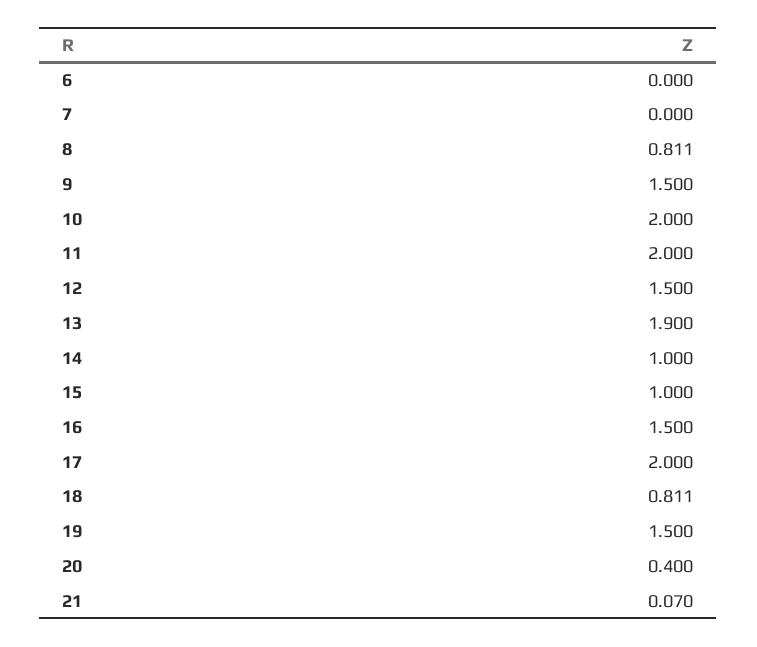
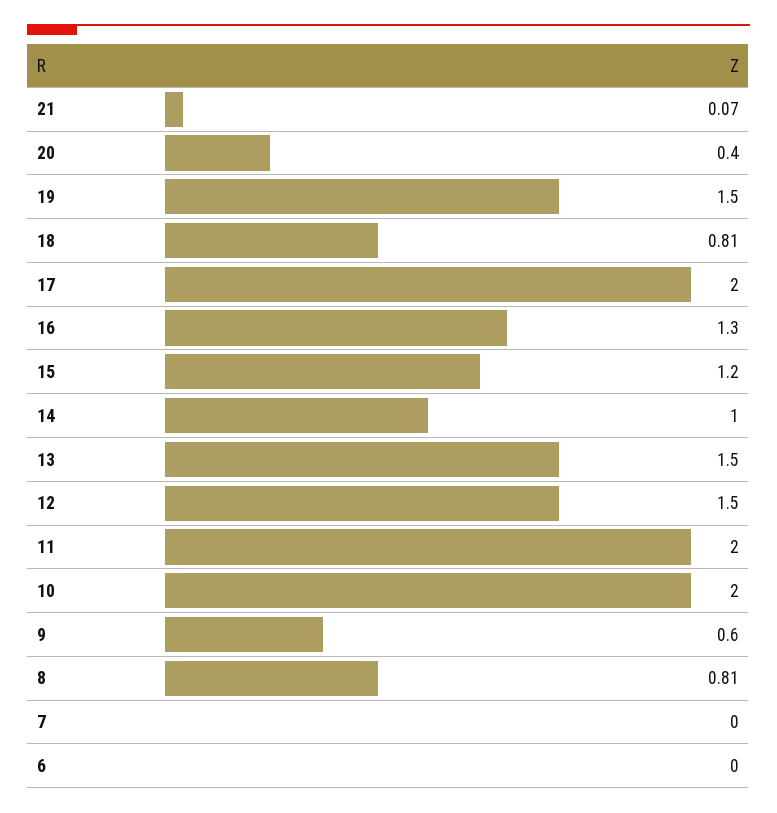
9: 1.5 -> 0.6
13: 1.9 -> 1.5
15: 1 -> 1.2
16: 1.5 -> 1.3

